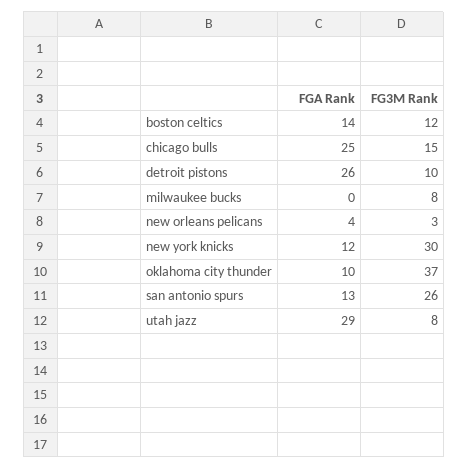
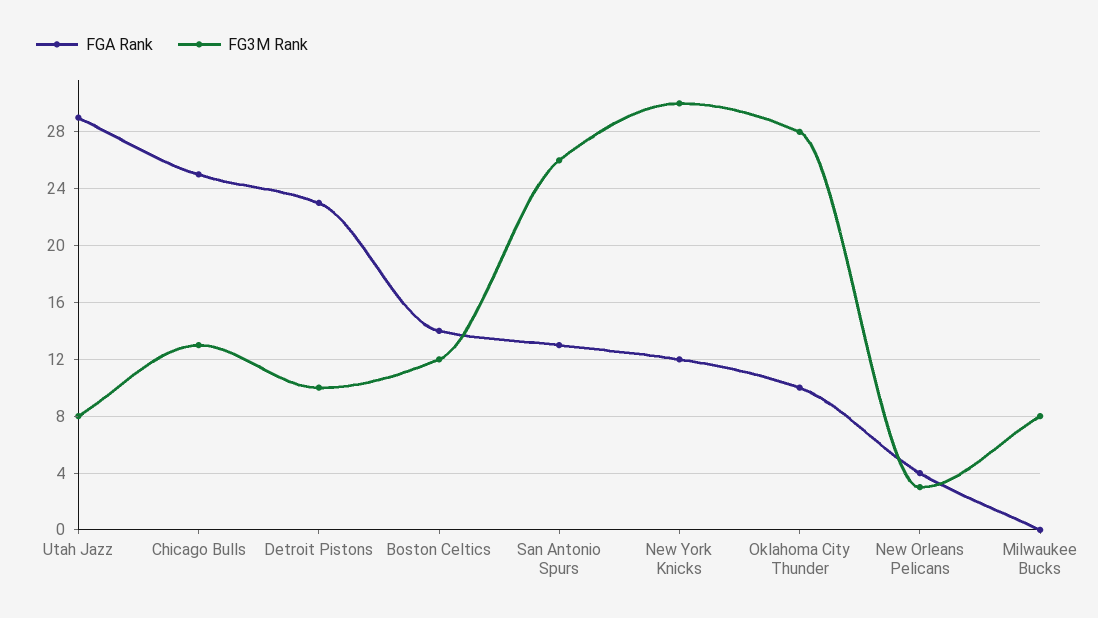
FG3M Rank, chicago bulls: 15 -> 13
FGA Rank, detroit pistons: 26 -> 23
FG3M Rank, oklahoma city thunder: 37 -> 28

